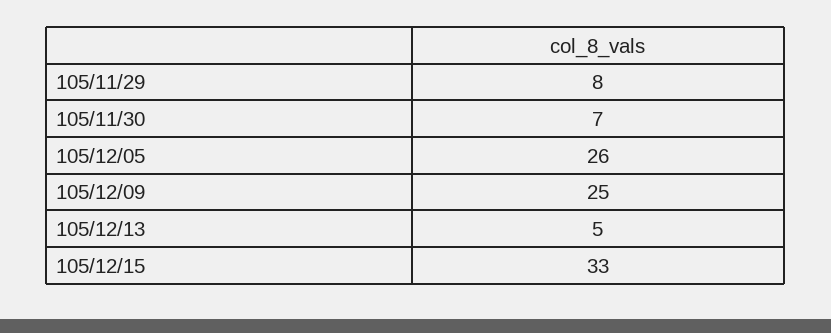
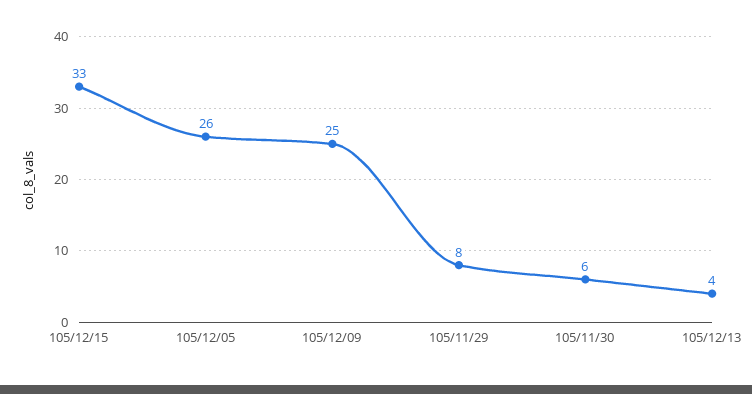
105/11/30: 7 -> 6
105/12/13: 5 -> 4

